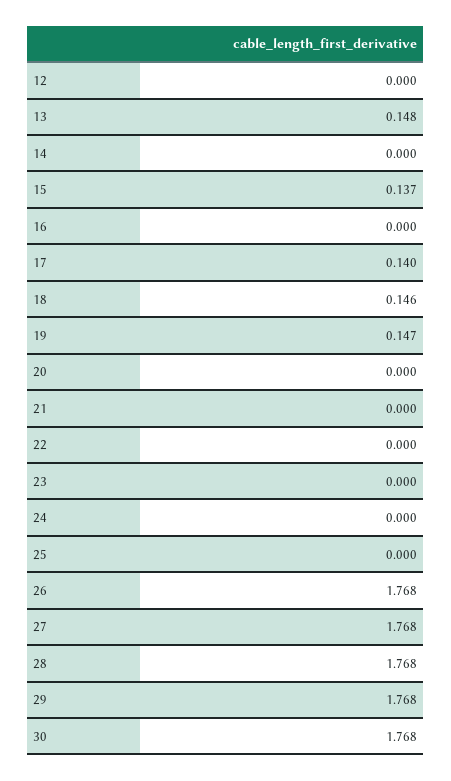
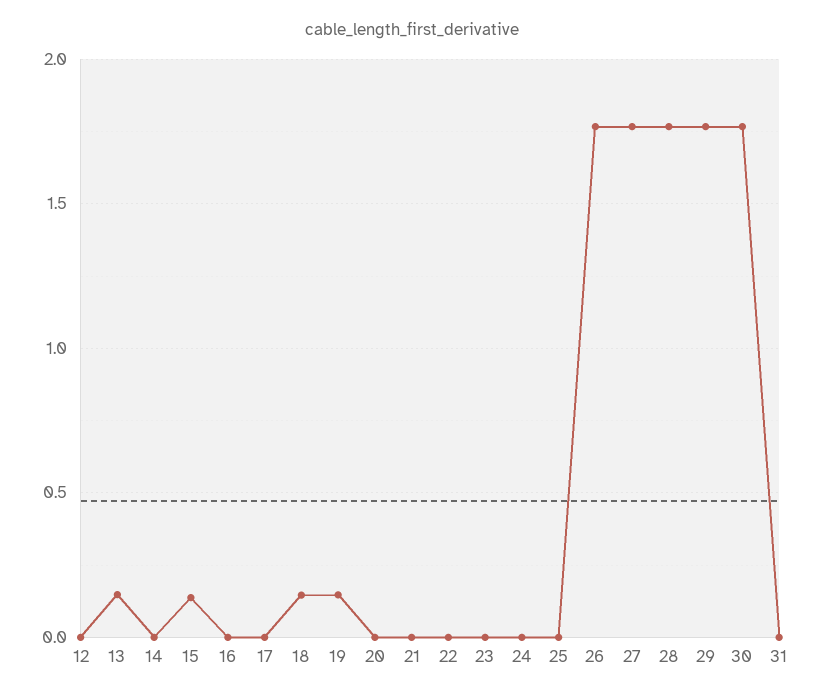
17: 0.14 -> 0
31: none -> 0

